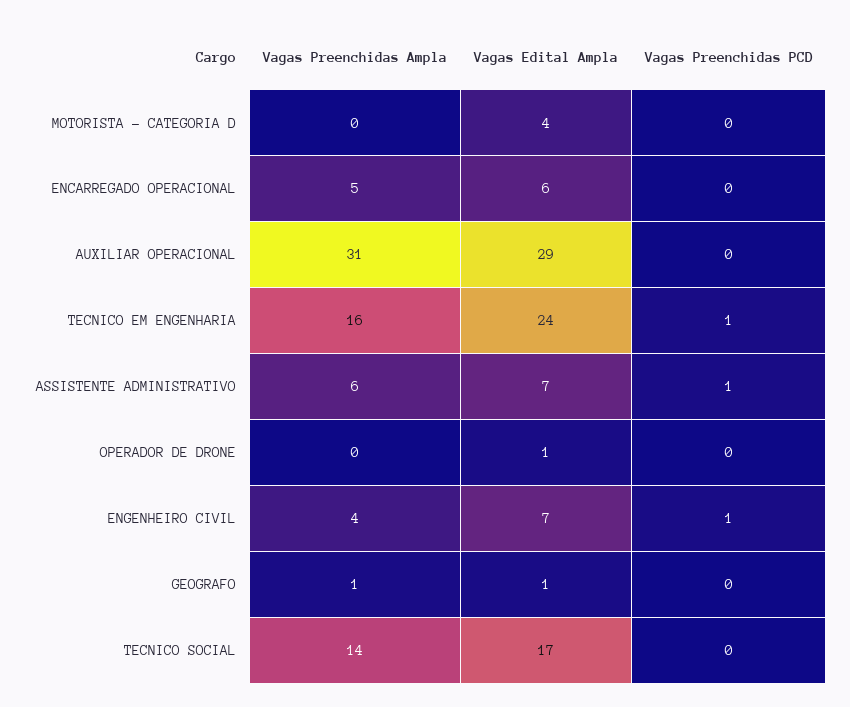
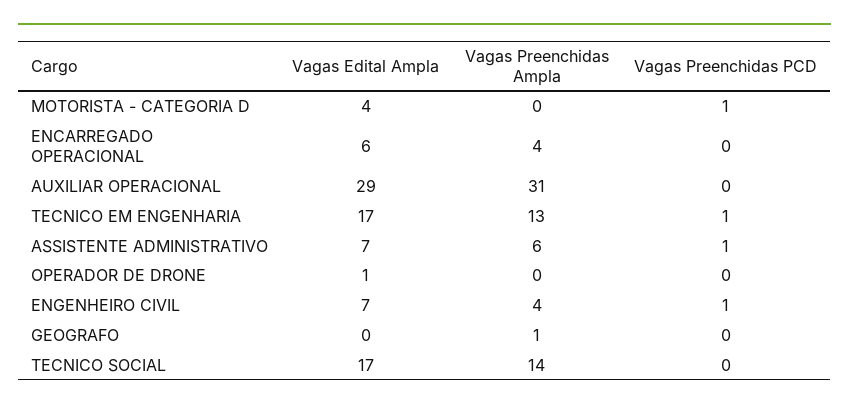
Vagas Preenchidas PCD, MOTORISTA - CATEGORIA D: 0 -> 1
Vagas Preenchidas Ampla, ENCARREGADO OPERACIONAL: 5 -> 4
Vagas Preenchidas Ampla, TECNICO EM ENGENHARIA: 16 -> 13
Vagas Edital Ampla, TECNICO EM ENGENHARIA: 24 -> 17
Vagas Edital Ampla, GEOGRAFO: 1 -> 0

